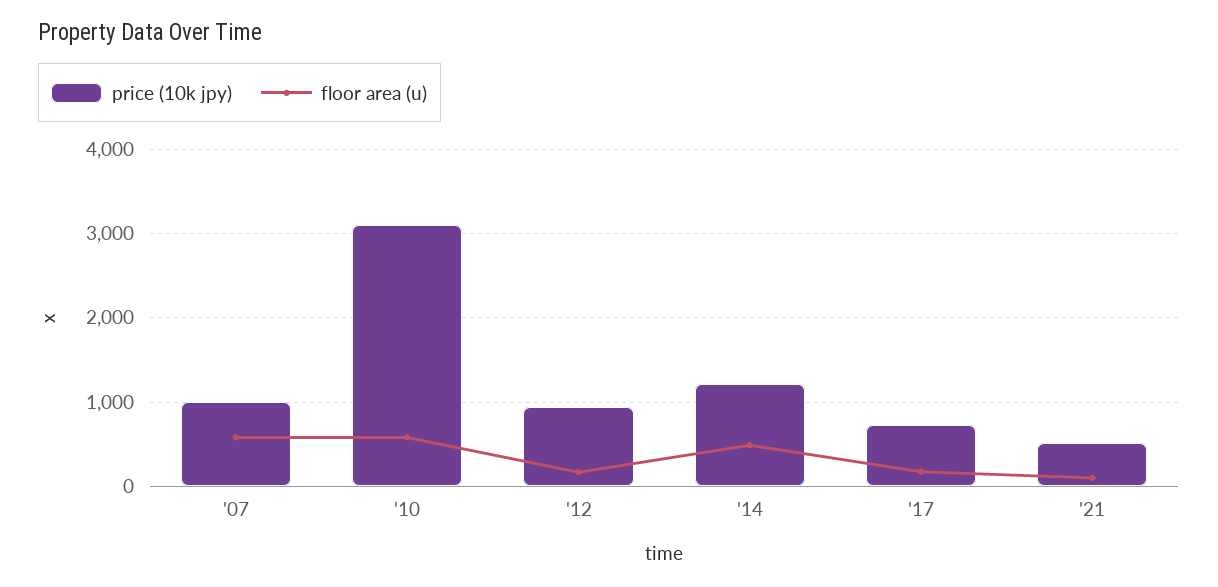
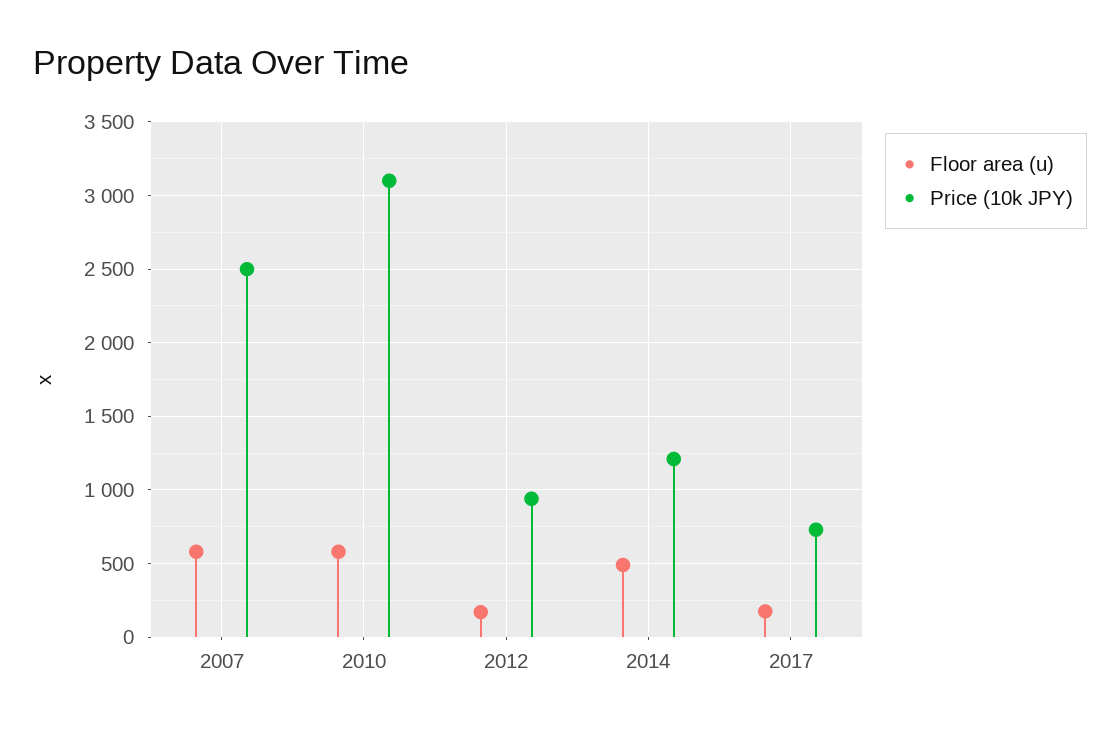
price (10k jpy), '07: 1000 -> 2500
price (10k jpy), '21: 500 -> none
floor area (u), '21: 100 -> none

